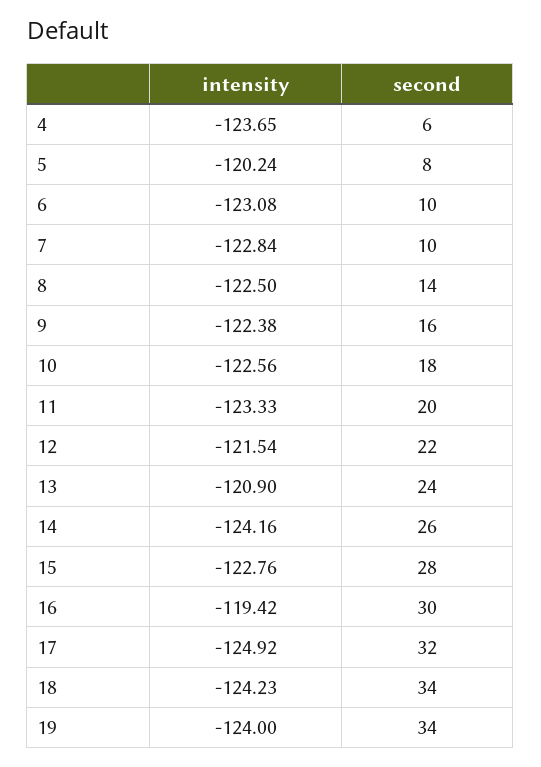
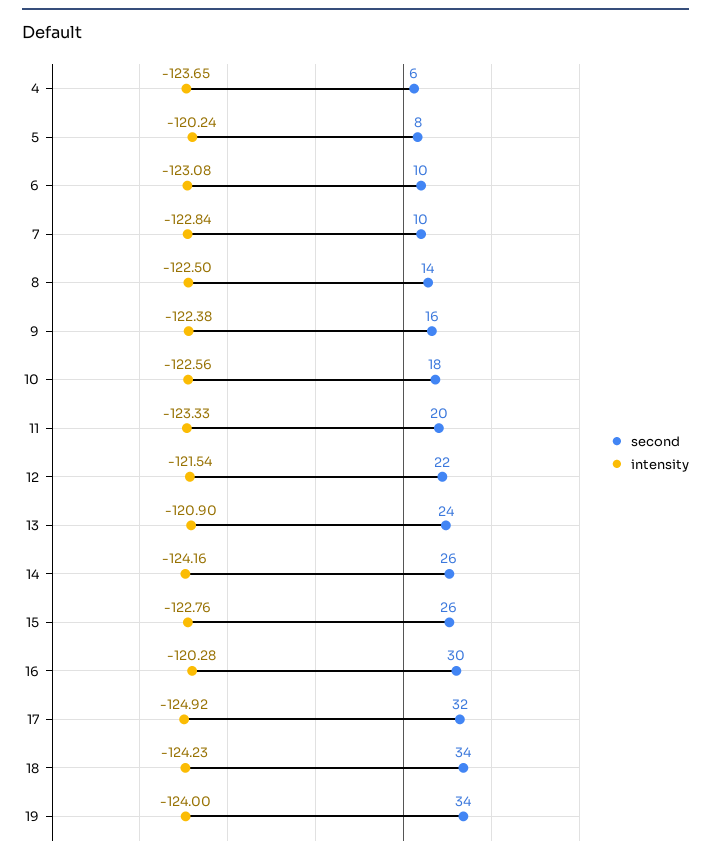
second, 15: 28 -> 26
intensity, 16: -119.42 -> -120.28

